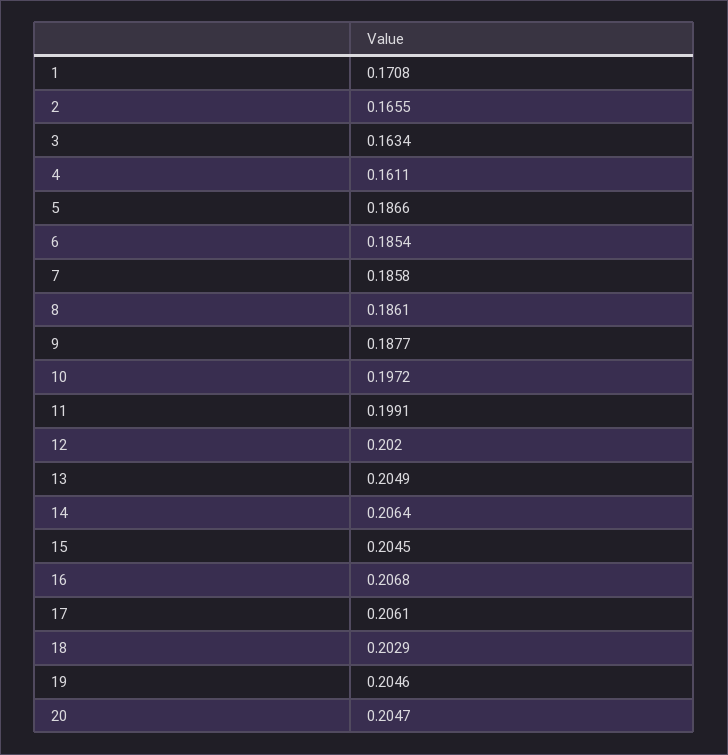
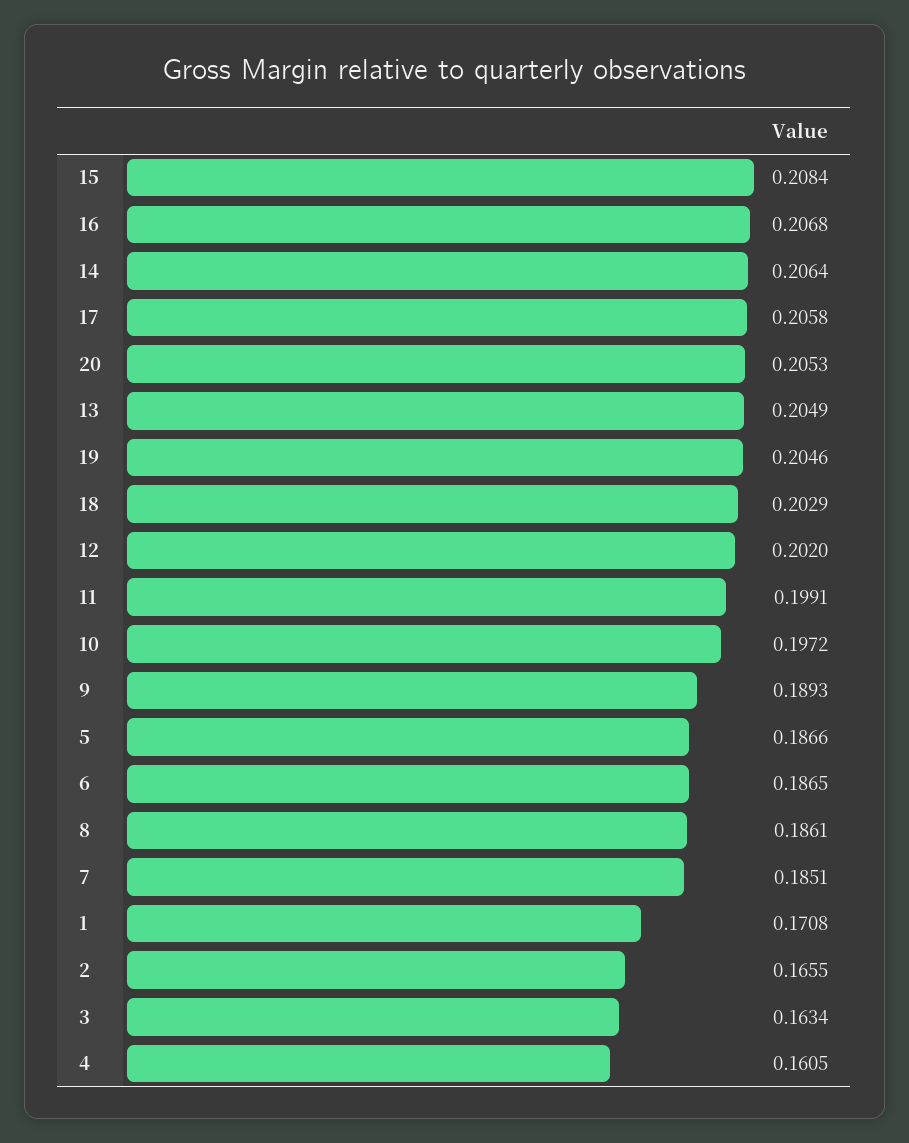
4: 0.1611 -> 0.1605
6: 0.1854 -> 0.1865
7: 0.1858 -> 0.1851
9: 0.1877 -> 0.1893
15: 0.2045 -> 0.2084
17: 0.2061 -> 0.2058
20: 0.2047 -> 0.2053

